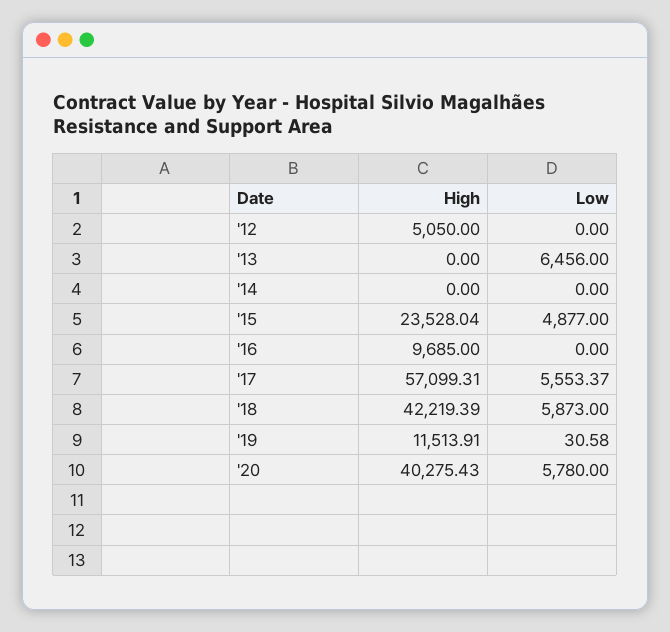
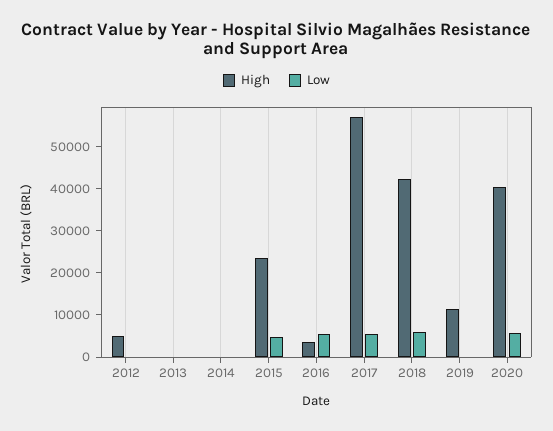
Low, '13: 6456 -> 0
High, '16: 9685 -> 4000
Low, '16: 0 -> 6000

